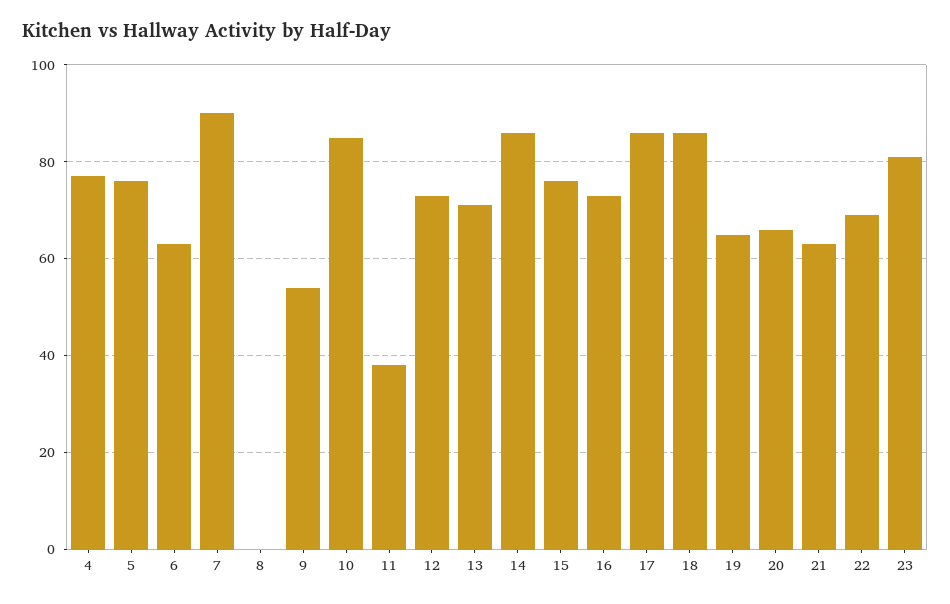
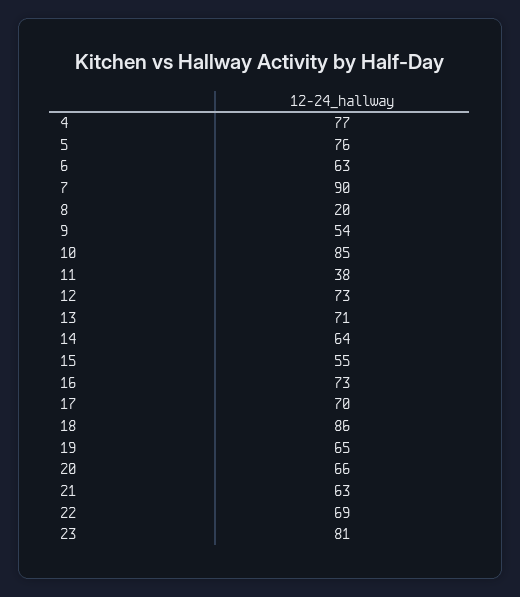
8: 0 -> 20
14: 85 -> 64
15: 75 -> 55
17: 85 -> 70

